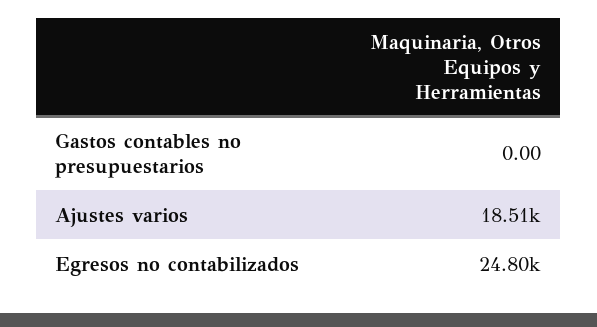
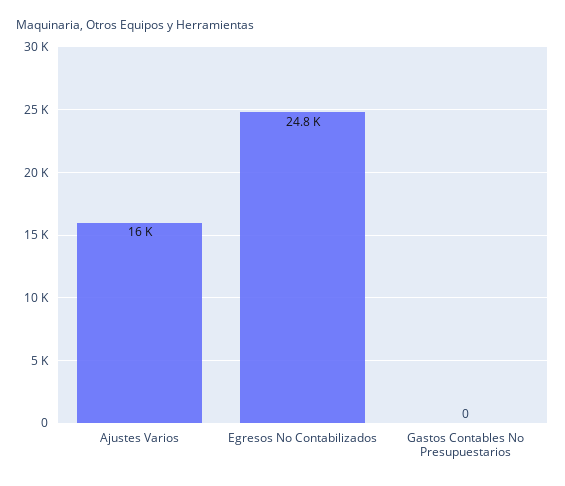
Ajustes varios: 18510 -> 16000

